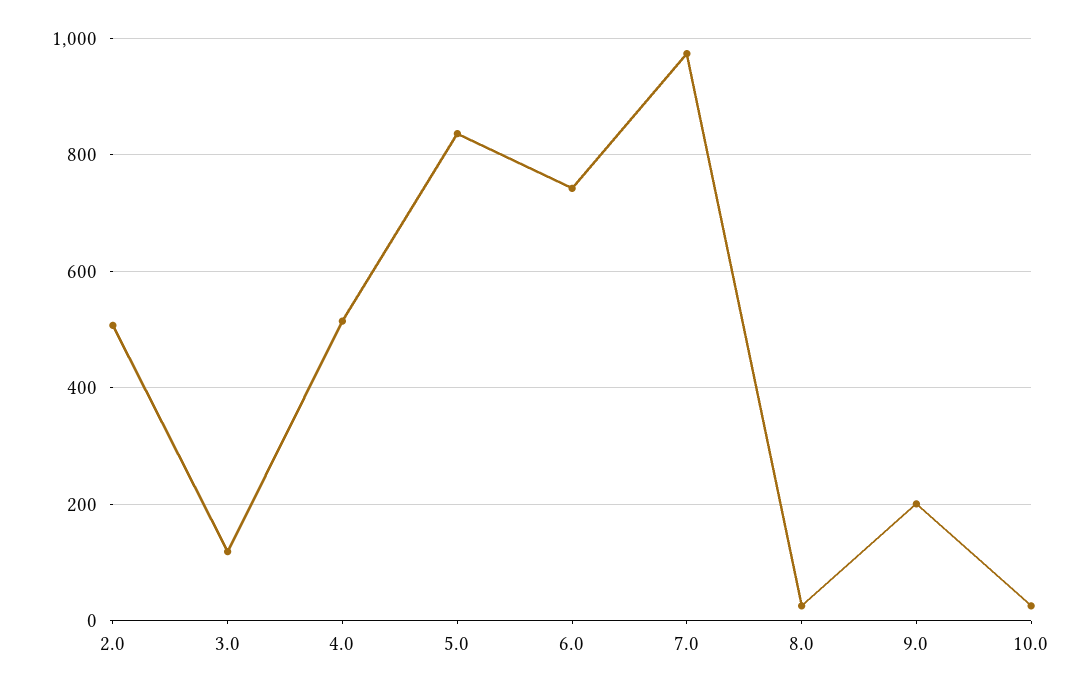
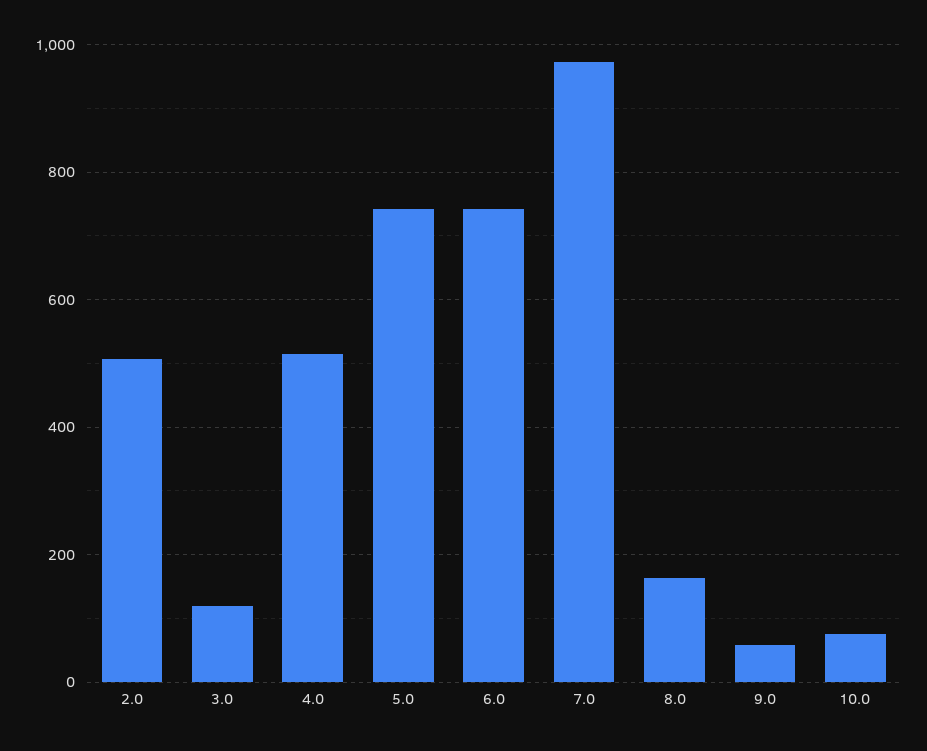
5.0: 840 -> 740
8.0: 20 -> 160
9.0: 200 -> 60
10.0: 20 -> 80

